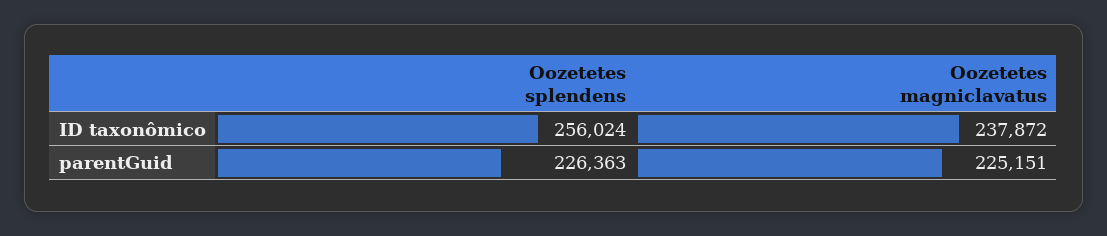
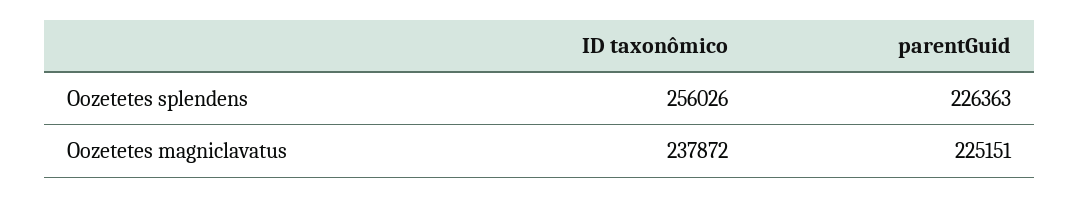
Oozetetes splendens, ID taxonômico: 256024 -> 256026

